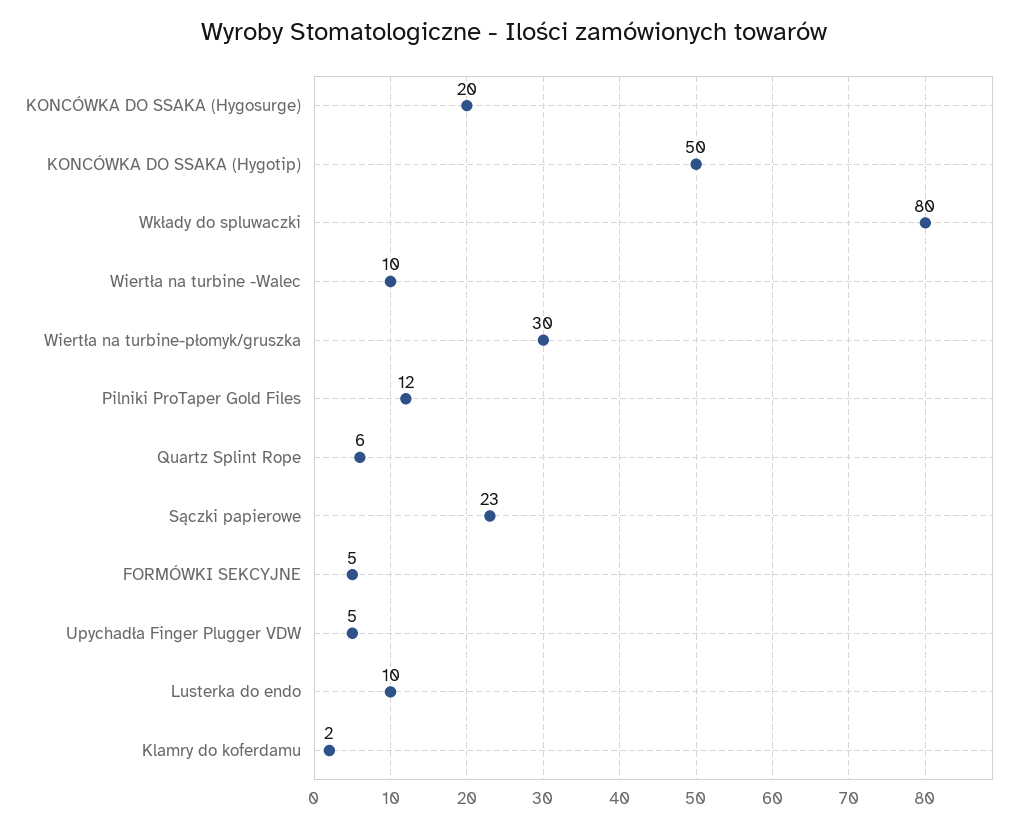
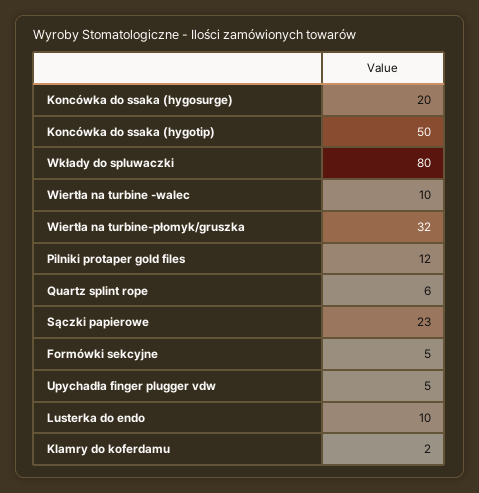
Wiertła na turbine-płomyk/gruszka: 30 -> 32

